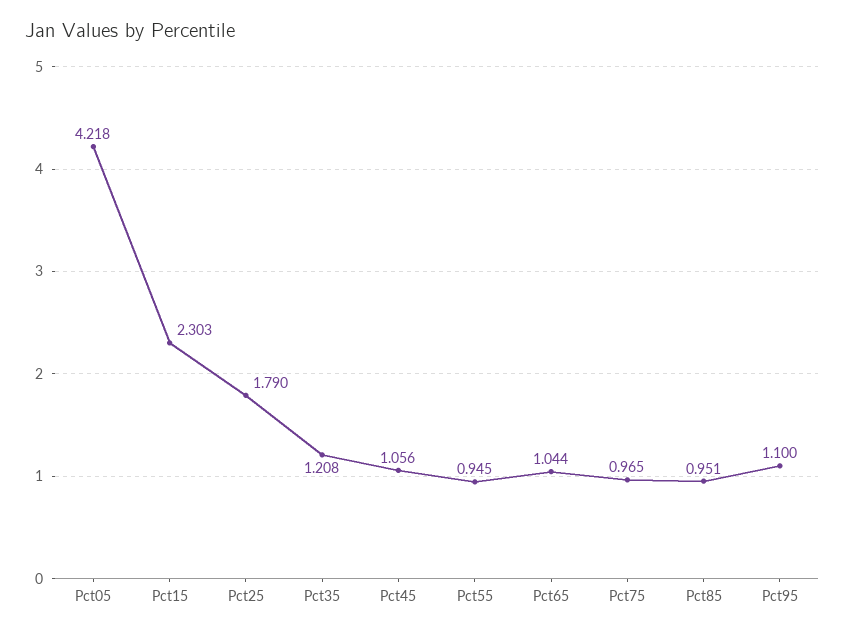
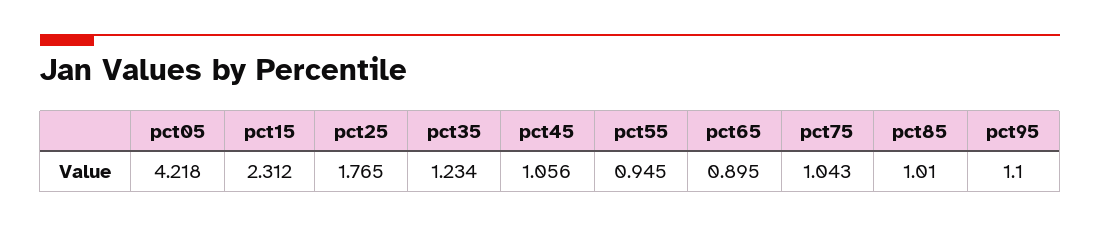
Pct15: 2.303 -> 2.312
Pct25: 1.79 -> 1.765
Pct35: 1.208 -> 1.234
Pct65: 1.044 -> 0.895
Pct75: 0.965 -> 1.043
Pct85: 0.951 -> 1.01

